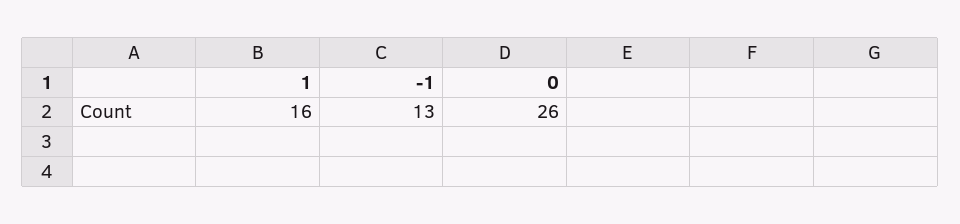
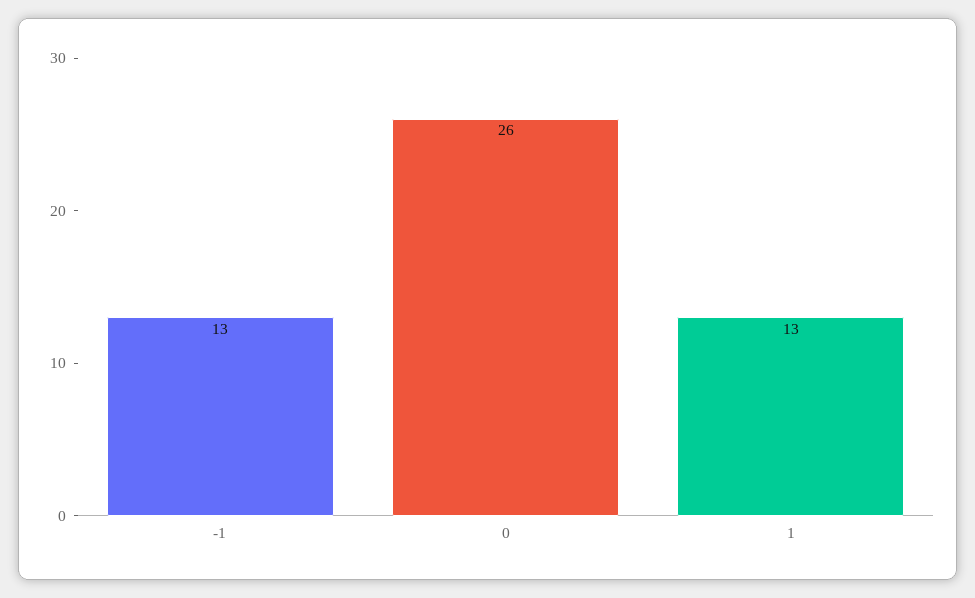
1: 16 -> 13

